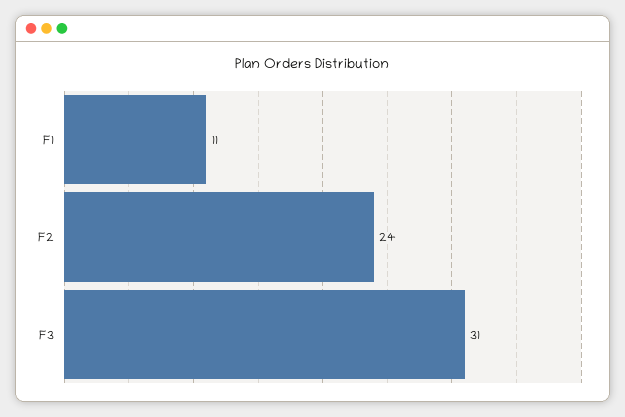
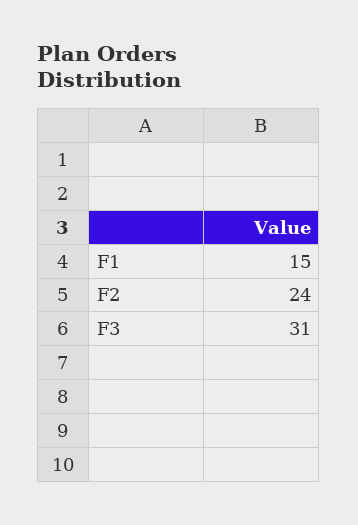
F1: 11 -> 15

